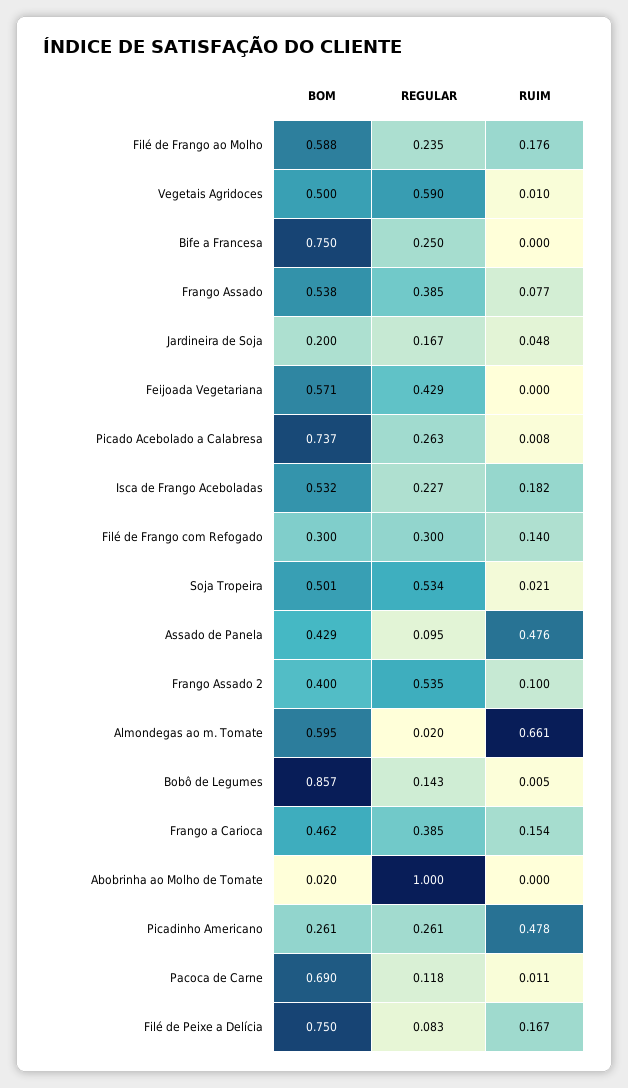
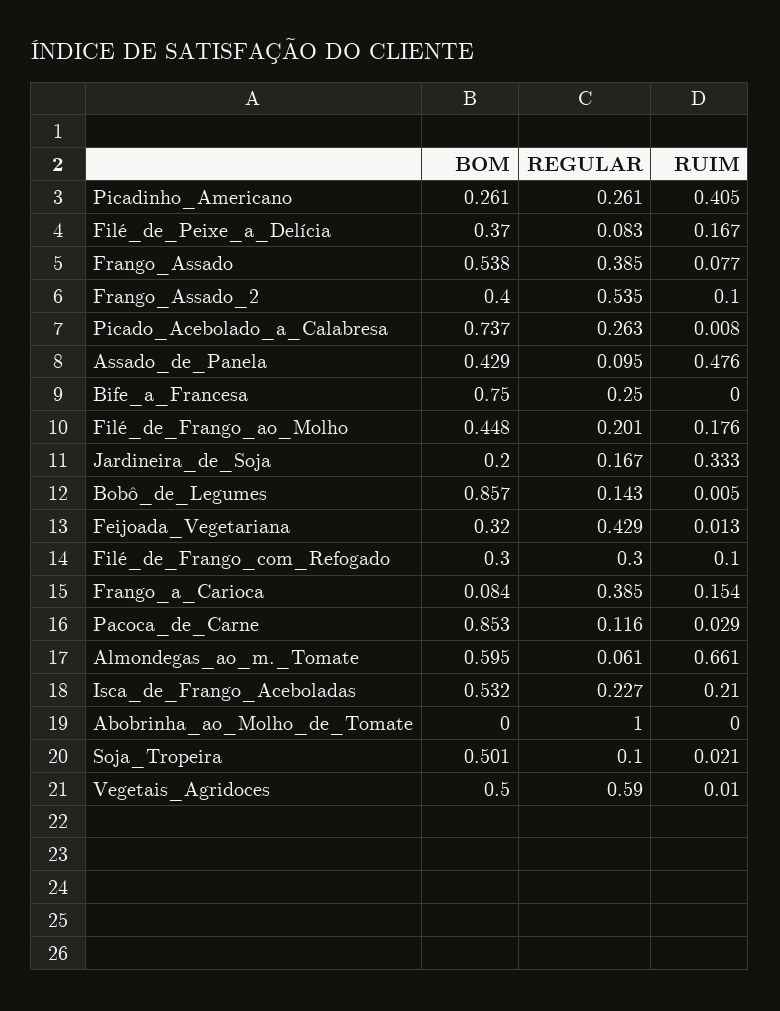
BOM, Filé de Frango ao Molho: 0.588 -> 0.448
REGULAR, Filé de Frango ao Molho: 0.235 -> 0.201
RUIM, Jardineira de Soja: 0.048 -> 0.333
BOM, Feijoada Vegetariana: 0.571 -> 0.32
RUIM, Feijoada Vegetariana: 0 -> 0.013
RUIM, Isca de Frango Aceboladas: 0.182 -> 0.21
RUIM, Filé de Frango com Refogado: 0.14 -> 0.1
REGULAR, Soja Tropeira: 0.534 -> 0.1
REGULAR, Almondegas ao m. Tomate: 0.02 -> 0.061
BOM, Frango a Carioca: 0.462 -> 0.084
BOM, Abobrinha ao Molho de Tomate: 0.02 -> 0
RUIM, Picadinho Americano: 0.478 -> 0.405
BOM, Pacoca de Carne: 0.69 -> 0.853
REGULAR, Pacoca de Carne: 0.118 -> 0.116
RUIM, Pacoca de Carne: 0.011 -> 0.029
BOM, Filé de Peixe a Delícia: 0.75 -> 0.37

